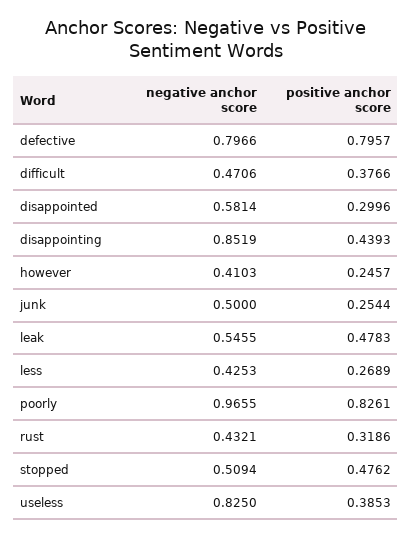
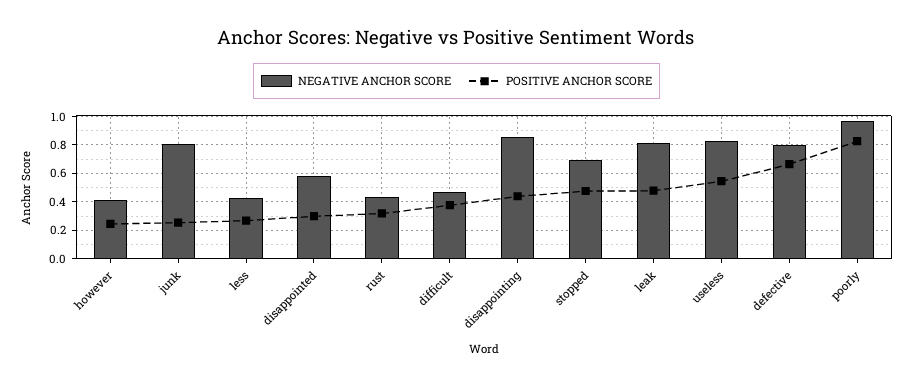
positive anchor score, defective: 0.7957 -> 0.65
negative anchor score, junk: 0.5 -> 0.8
negative anchor score, leak: 0.5455 -> 0.8
negative anchor score, stopped: 0.5094 -> 0.7
positive anchor score, useless: 0.3853 -> 0.55

